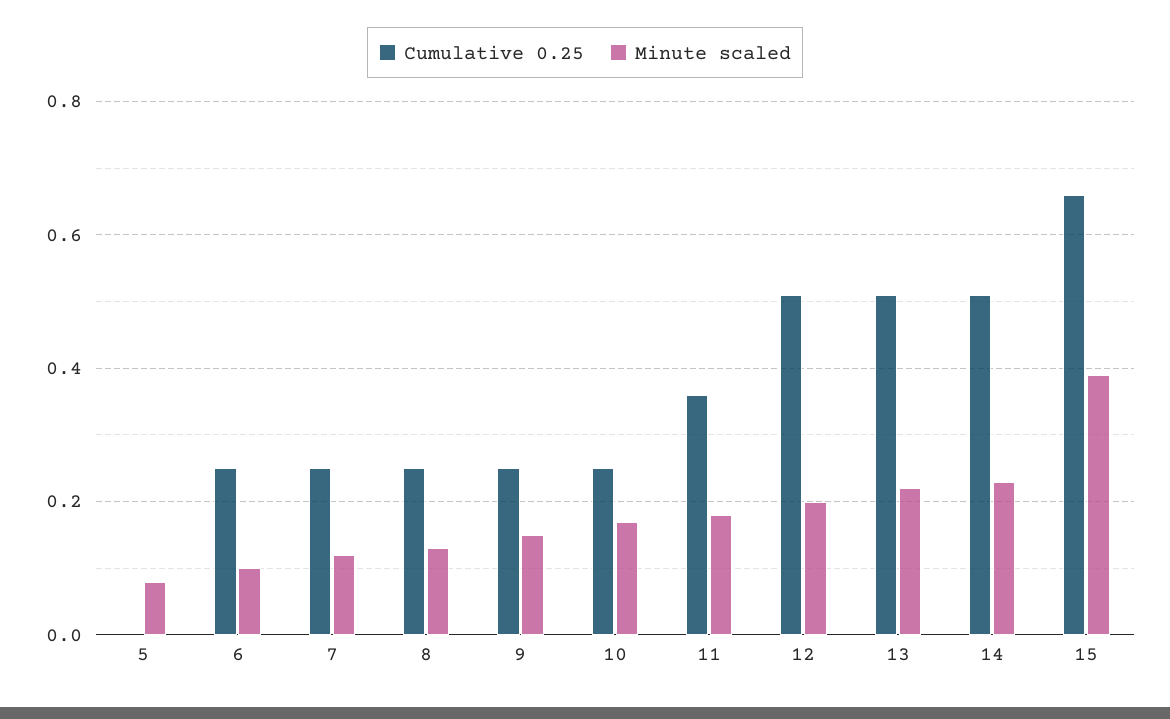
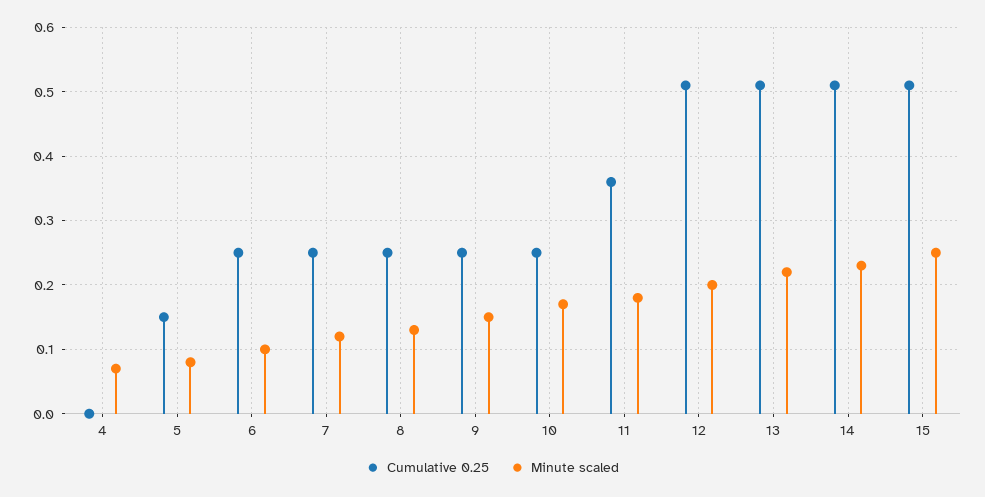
Cumulative 0.25, 5: 0 -> 0.15
Cumulative 0.25, 15: 0.65 -> 0.51
Minute scaled, 15: 0.4 -> 0.25
Cumulative 0.25, 4: none -> 0
Minute scaled, 4: none -> 0.07

